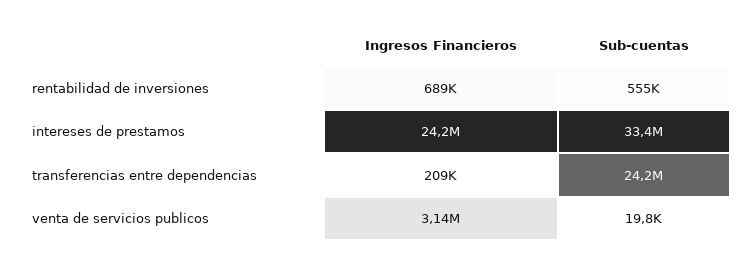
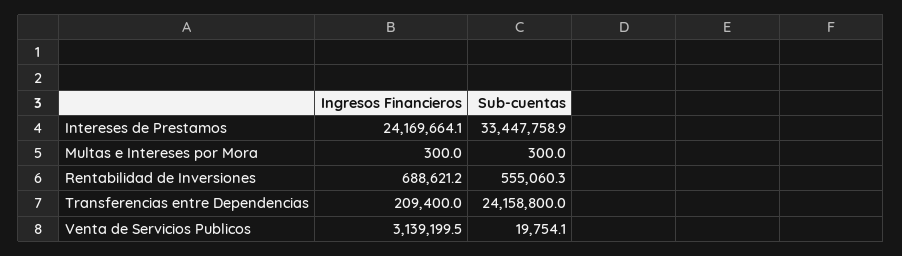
Ingresos Financieros, Multas e Intereses por Mora: none -> 300
Sub-cuentas, Multas e Intereses por Mora: none -> 300

